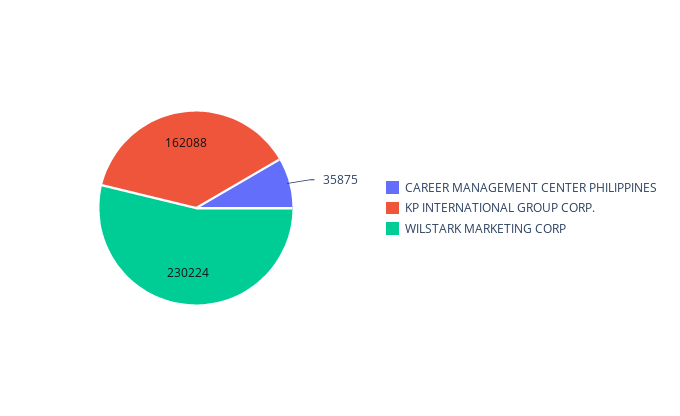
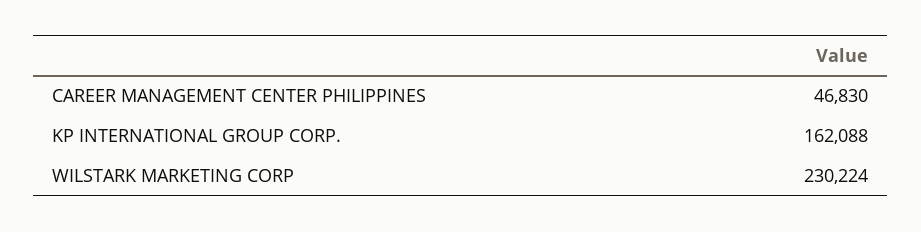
CAREER MANAGEMENT CENTER PHILIPPINES: 35875 -> 46830

